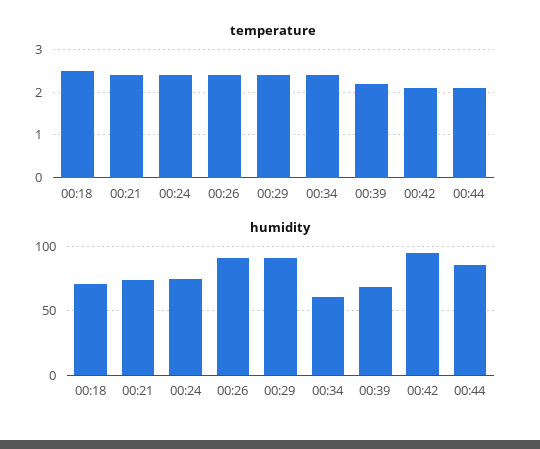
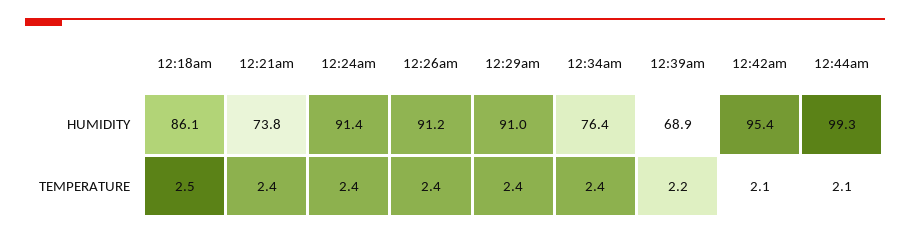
humidity, 00:18: 70 -> 86.1
humidity, 00:24: 75 -> 91.4
humidity, 00:34: 60 -> 76.4
humidity, 00:44: 85 -> 99.3

